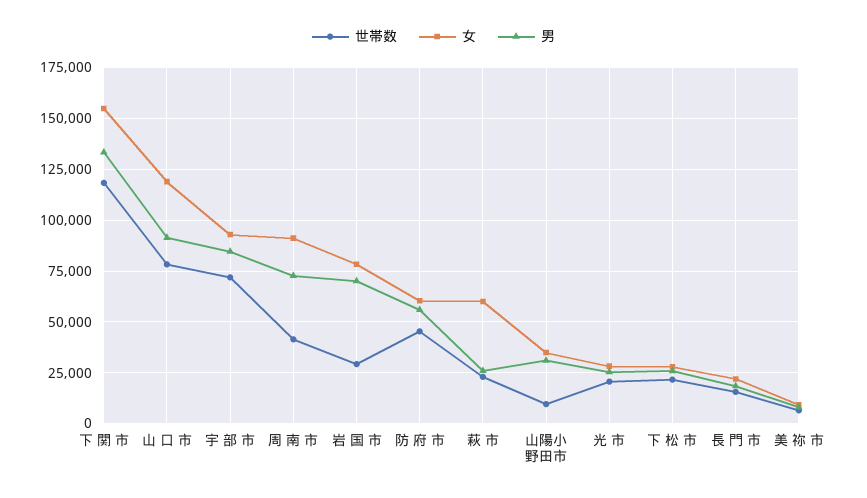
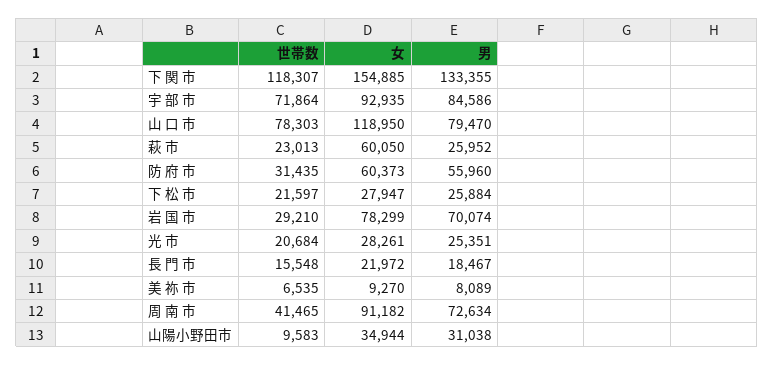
男, 山 口 市: 90000 -> 79470
世帯数, 防 府 市: 45000 -> 31435

